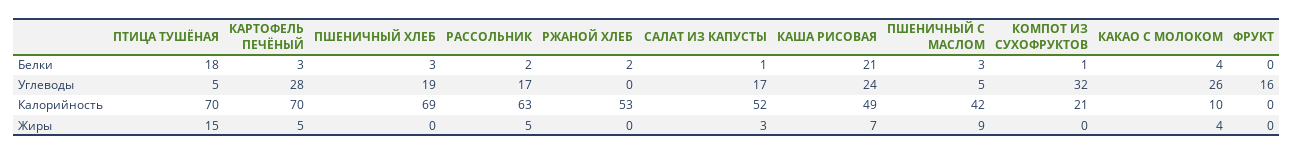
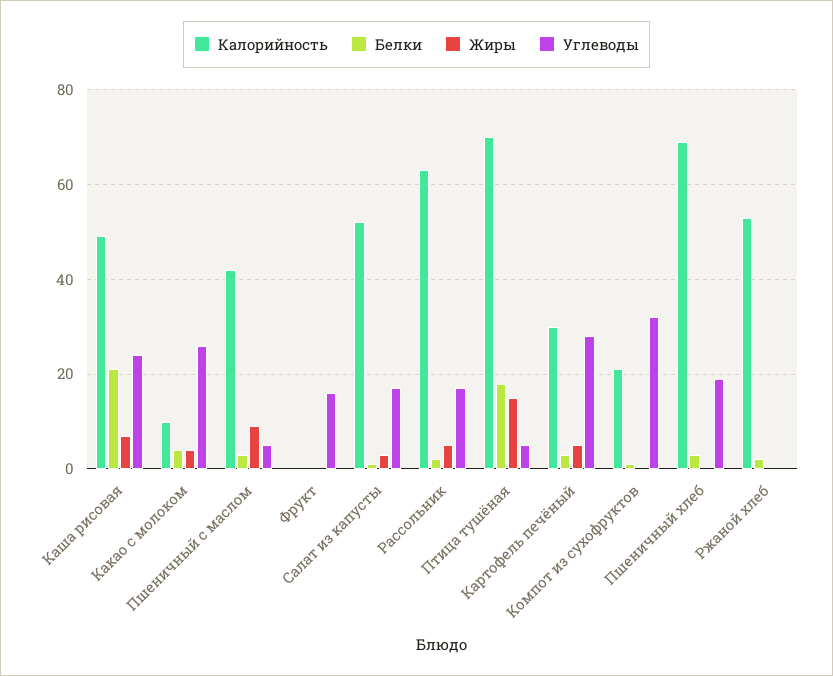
Калорийность, КАРТОФЕЛЬ ПЕЧЁНЫЙ: 70 -> 30

